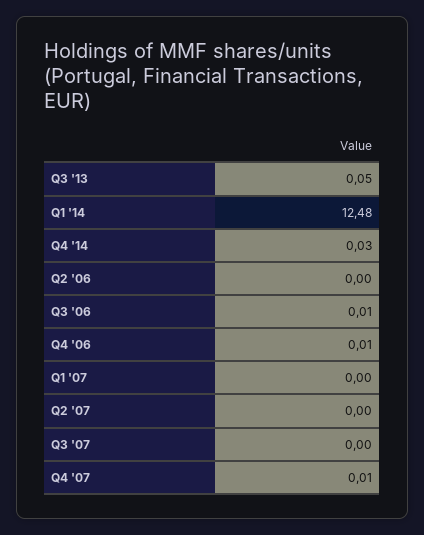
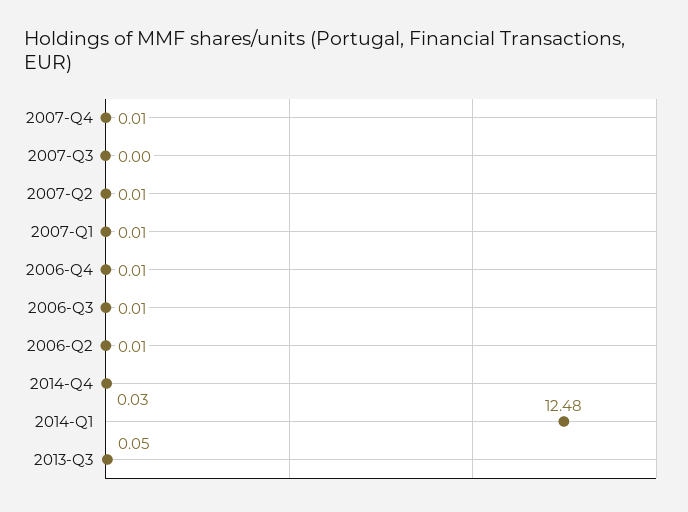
Q2 '06: 0 -> 0.01
Q1 '07: 0 -> 0.01
Q2 '07: 0 -> 0.01

